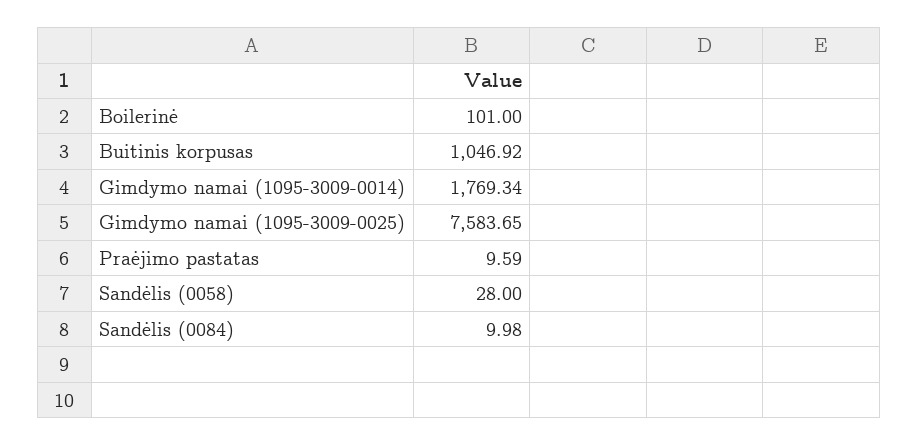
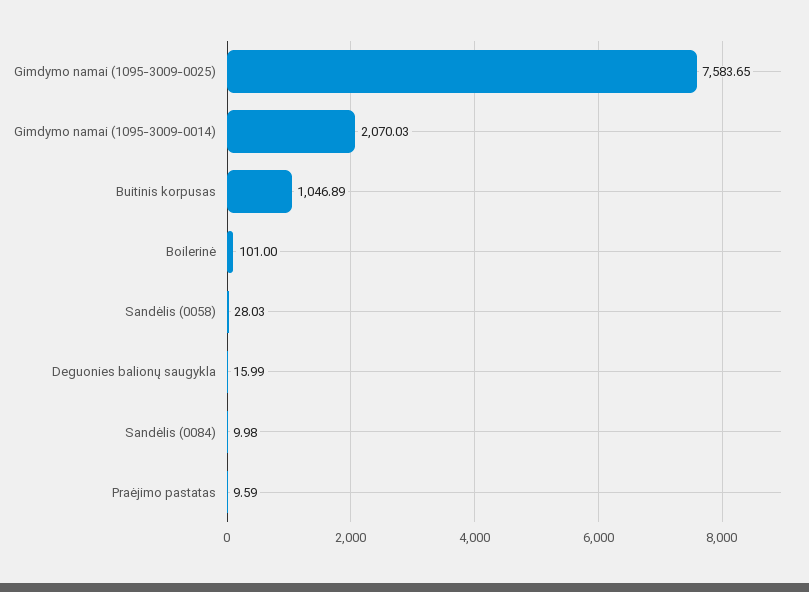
Buitinis korpusas: 1046.92 -> 1046.89
Gimdymo namai (1095-3009-0014): 1769.34 -> 2070.03
Sandėlis (0058): 28 -> 28.03
Deguonies balionų saugykla: none -> 15.99

